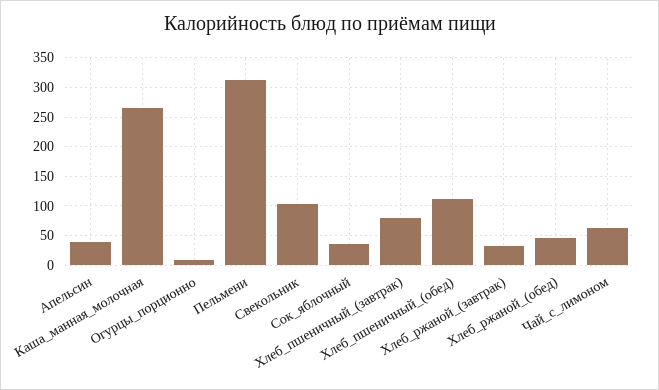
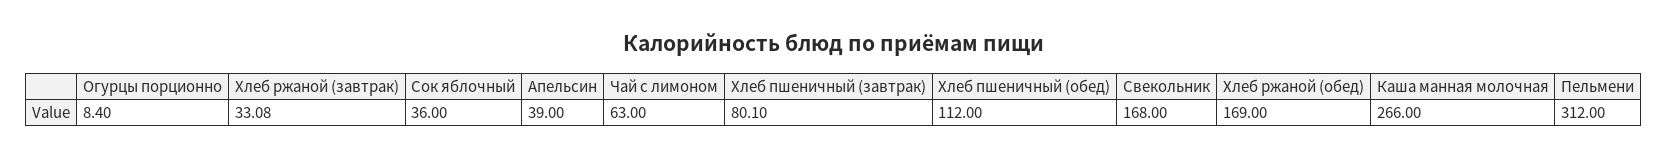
Свекольник: 100 -> 168
Хлеб_ржаной_(обед): 50 -> 169

